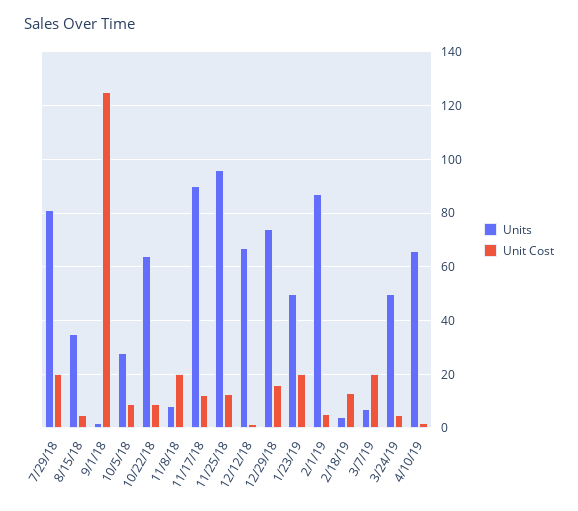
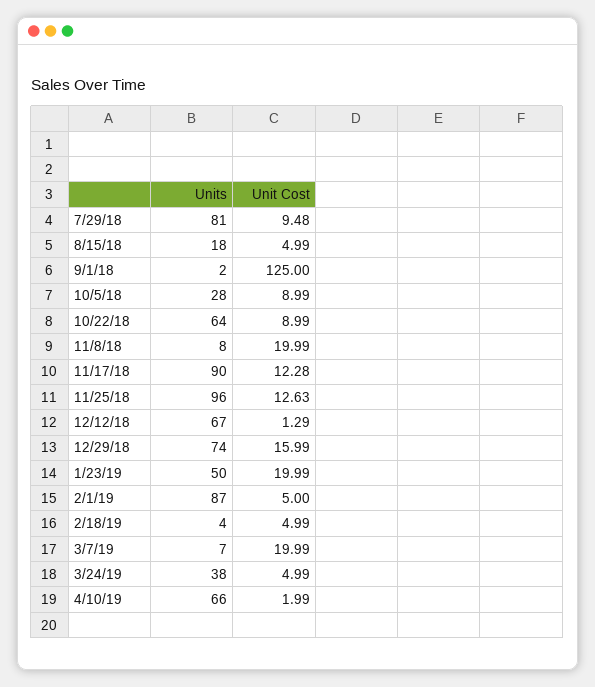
Unit Cost, 7/29/18: 20 -> 9.48
Units, 8/15/18: 35 -> 18
Unit Cost, 2/18/19: 12.5 -> 4.99
Units, 3/24/19: 50 -> 38

